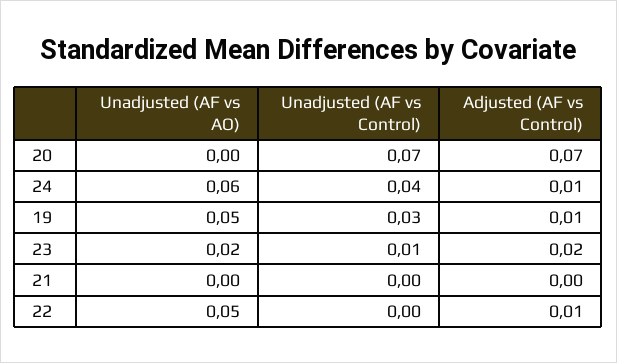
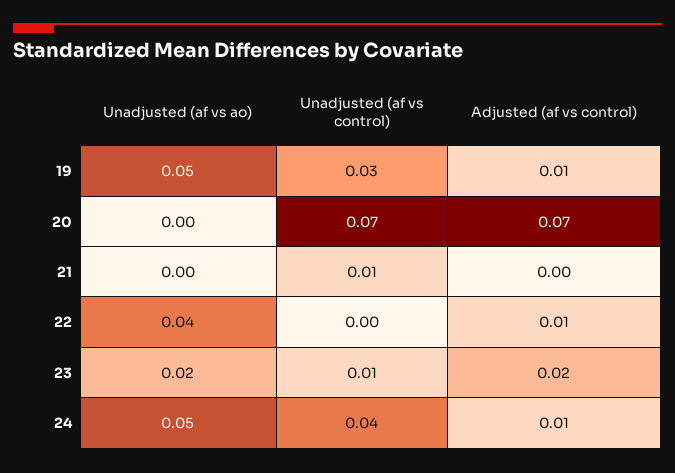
Unadjusted (AF vs AO), 24: 0.06 -> 0.05
Unadjusted (AF vs Control), 21: 0 -> 0.01
Unadjusted (AF vs AO), 22: 0.05 -> 0.04

